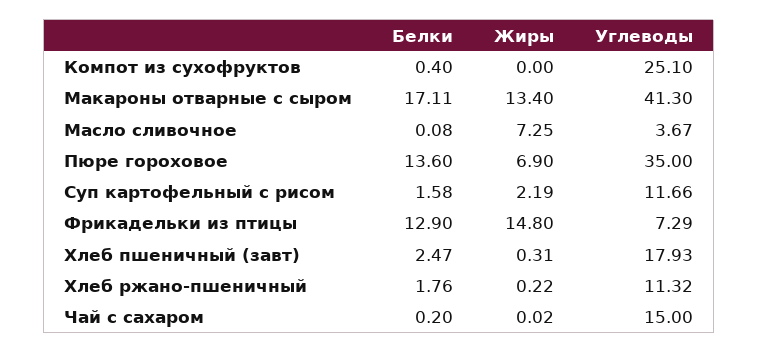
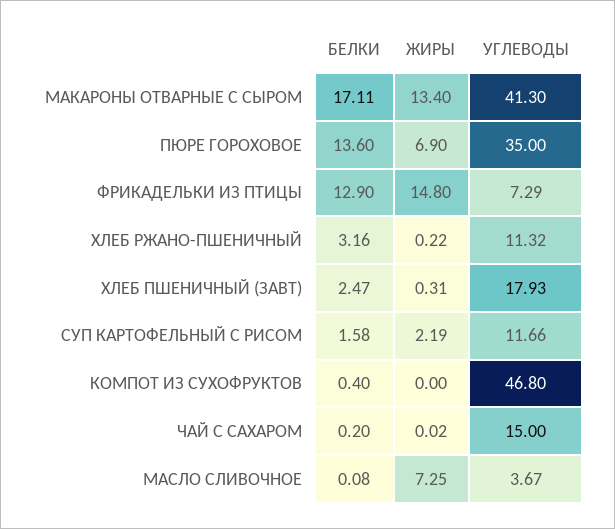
Углеводы, Компот из сухофруктов: 25.1 -> 46.8
Белки, Хлеб ржано-пшеничный: 1.76 -> 3.16

